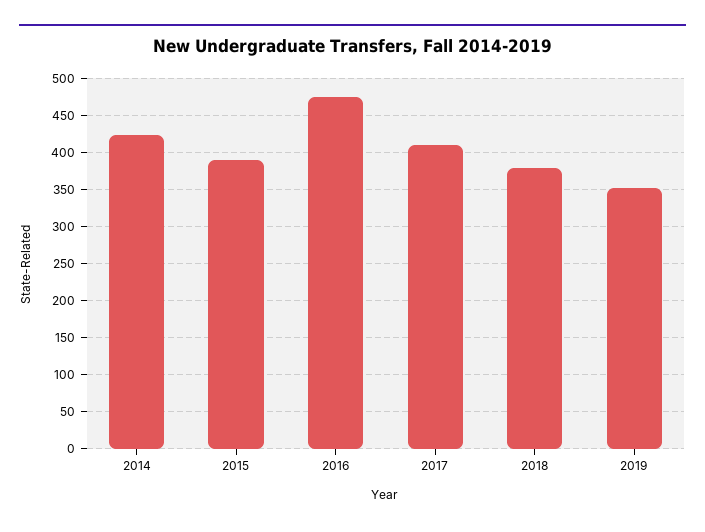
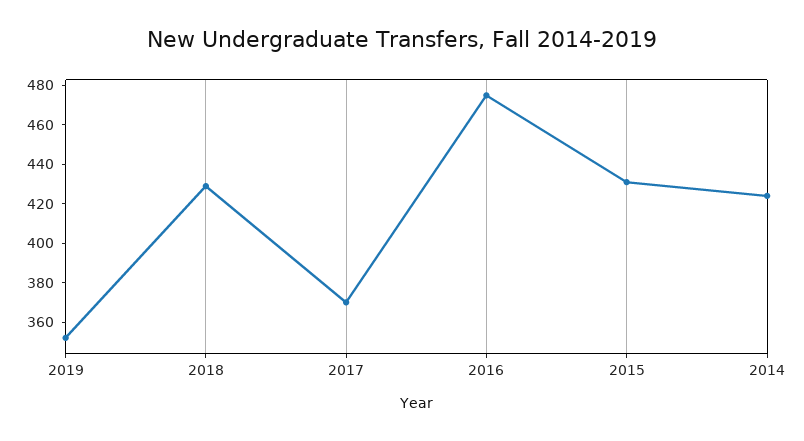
2015: 390 -> 430
2017: 410 -> 370
2018: 380 -> 430

